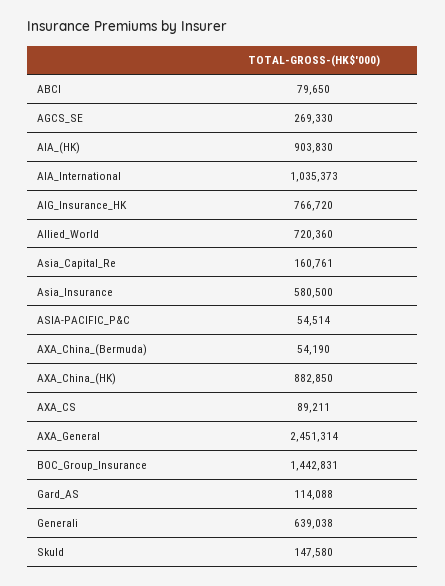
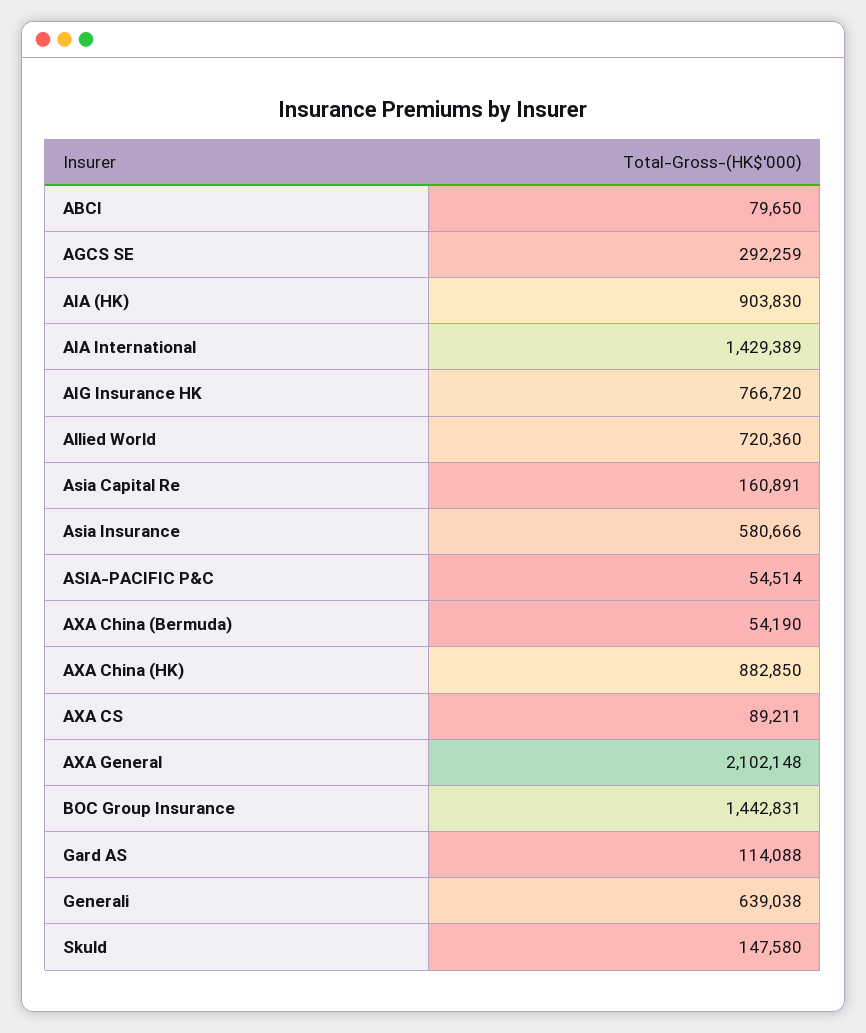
AGCS_SE: 269330 -> 292259
AIA_International: 1035373 -> 1429389
Asia_Capital_Re: 160761 -> 160891
Asia_Insurance: 580500 -> 580666
AXA_General: 2451314 -> 2102148

